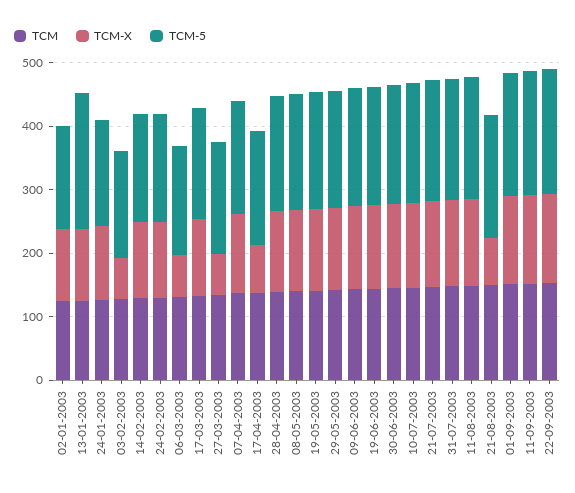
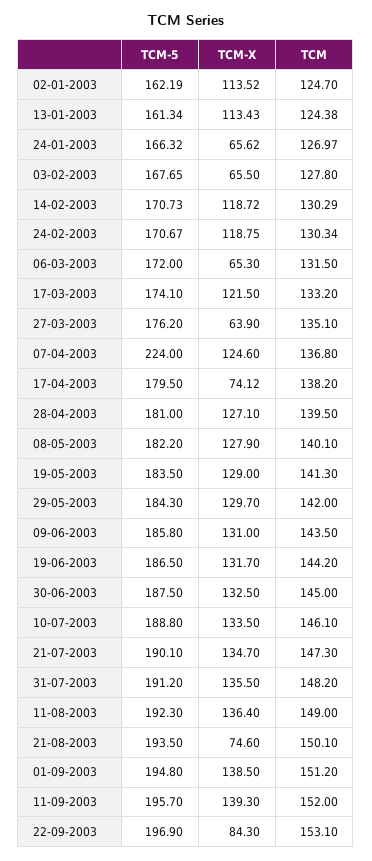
TCM-5, 13-01-2003: 220 -> 161.34
TCM-X, 24-01-2003: 120 -> 65.62
TCM-5, 07-04-2003: 180 -> 224
TCM-X, 22-09-2003: 140 -> 84.3

